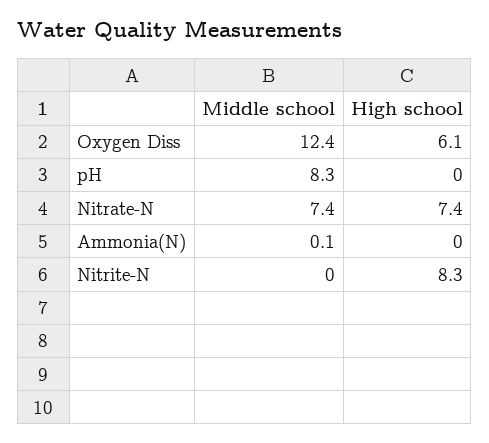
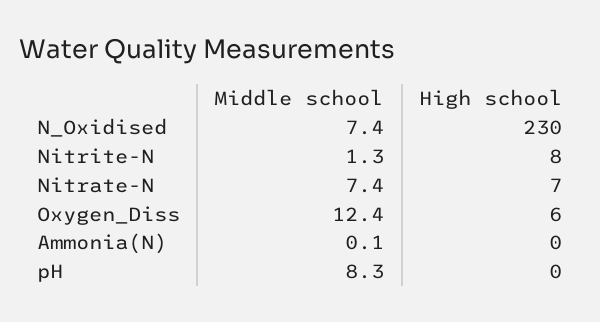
Middle school, Nitrite-N: 0 -> 1.3
Middle school, N_Oxidised: none -> 7.4
High school, N_Oxidised: none -> 230

